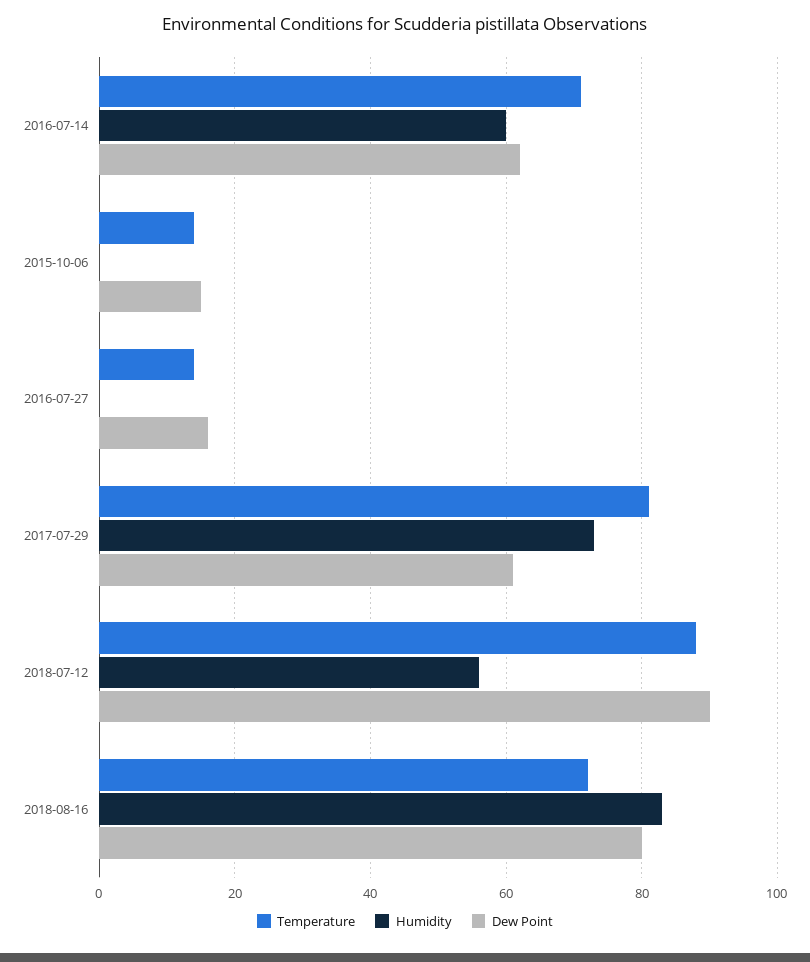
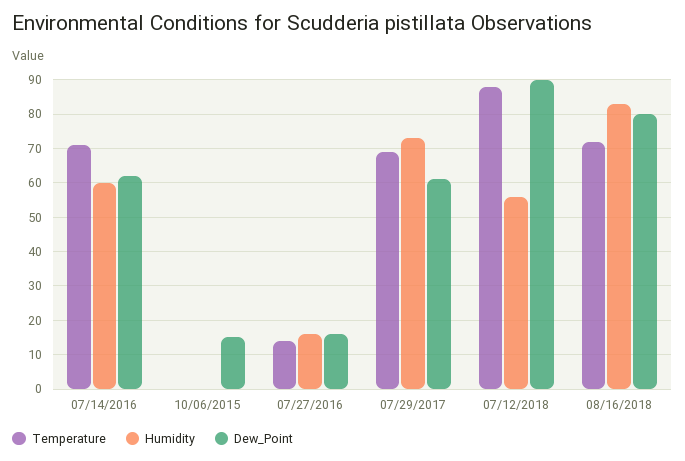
Temperature, 2015-10-06: 15 -> 0
Humidity, 2016-07-27: 0 -> 15
Temperature, 2017-07-29: 80 -> 70

